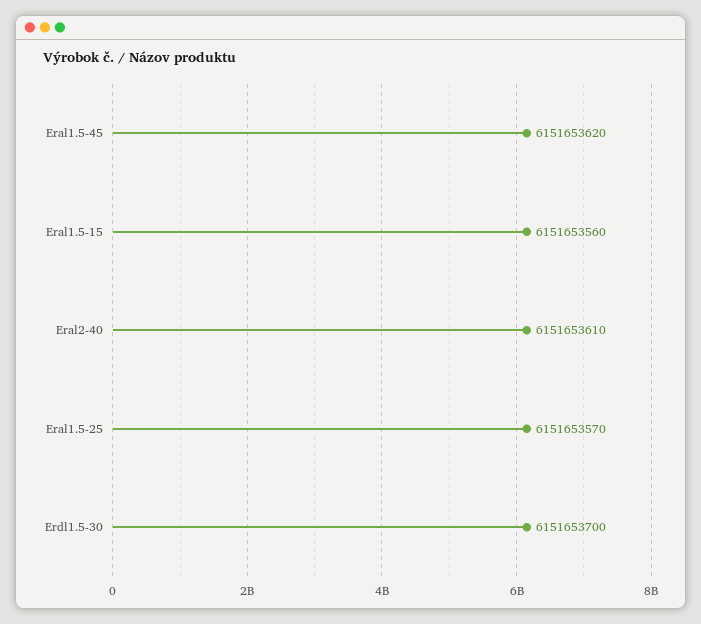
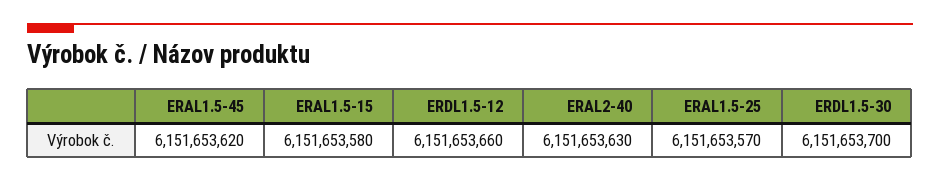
Eral1.5-15: 6151653560 -> 6151653580
Eral2-40: 6151653610 -> 6151653630
ERDL1.5-12: none -> 6151653660

